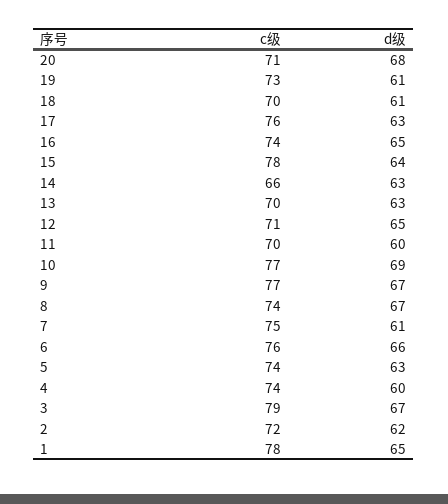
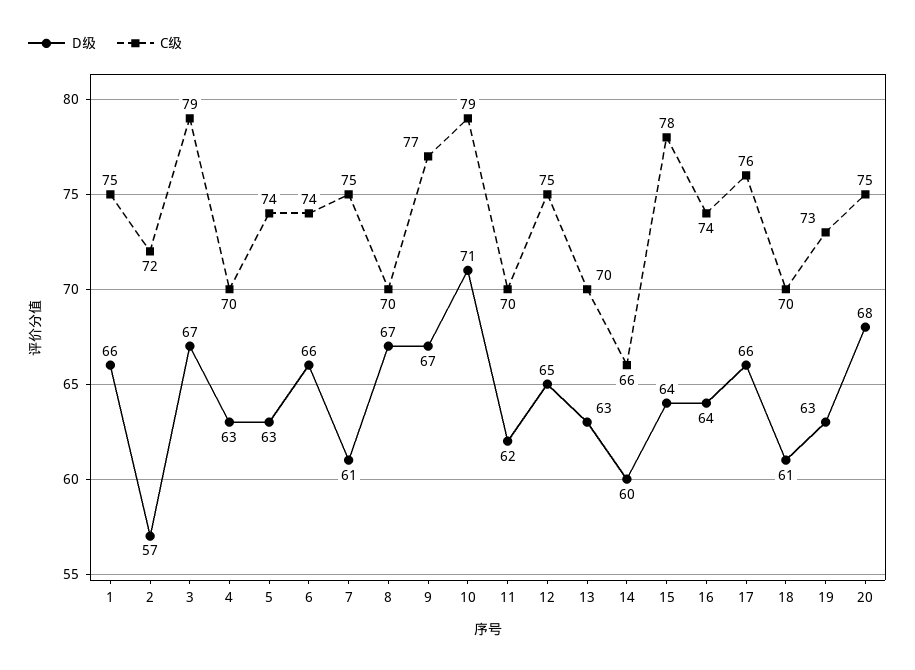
c级, 20: 71 -> 75
d级, 19: 61 -> 63
d级, 17: 63 -> 66
d级, 16: 65 -> 64
d级, 14: 63 -> 60
c级, 12: 71 -> 75
d级, 11: 60 -> 62
c级, 10: 77 -> 79
d级, 10: 69 -> 71
c级, 8: 74 -> 70
c级, 6: 76 -> 74
c级, 4: 74 -> 70
d级, 4: 60 -> 63
d级, 2: 62 -> 57
c级, 1: 78 -> 75
d级, 1: 65 -> 66

